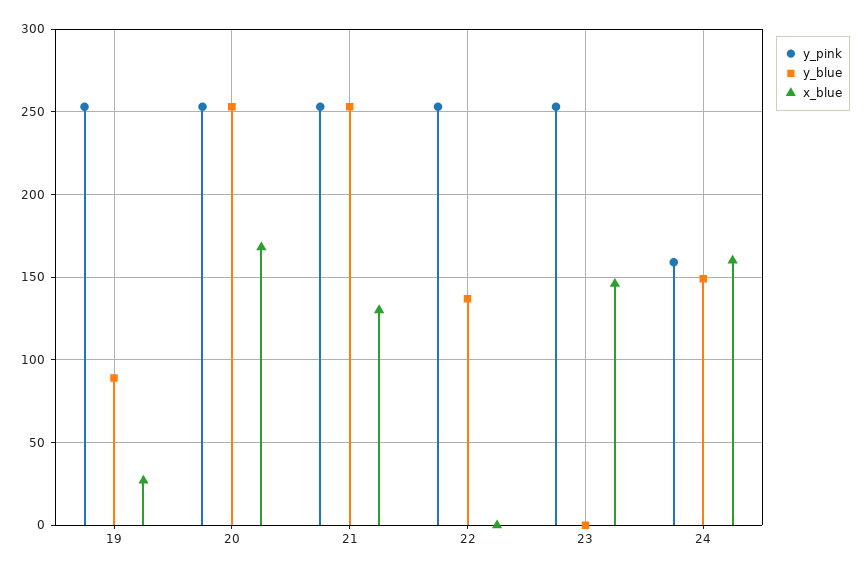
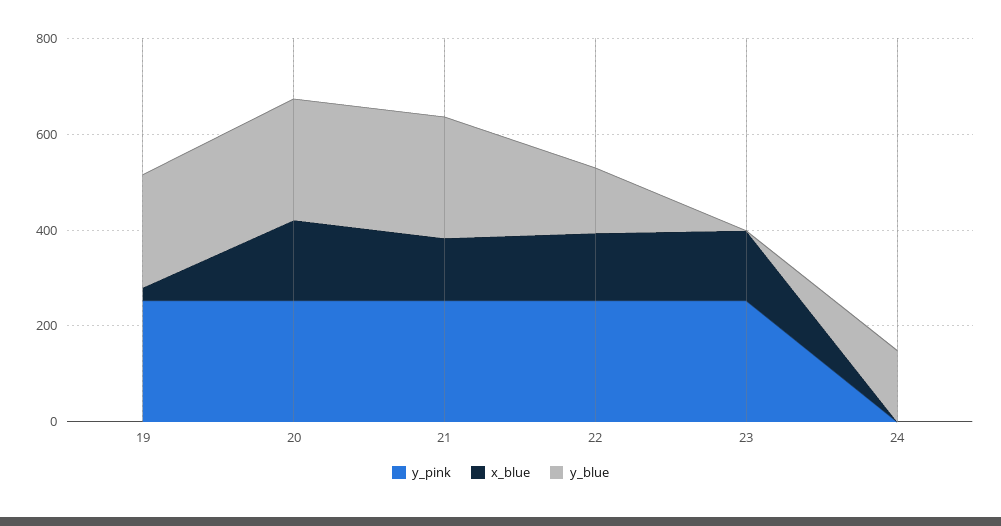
y_blue, 19: 90 -> 250
x_blue, 22: 0 -> 150
y_pink, 24: 160 -> 0
x_blue, 24: 160 -> 0

